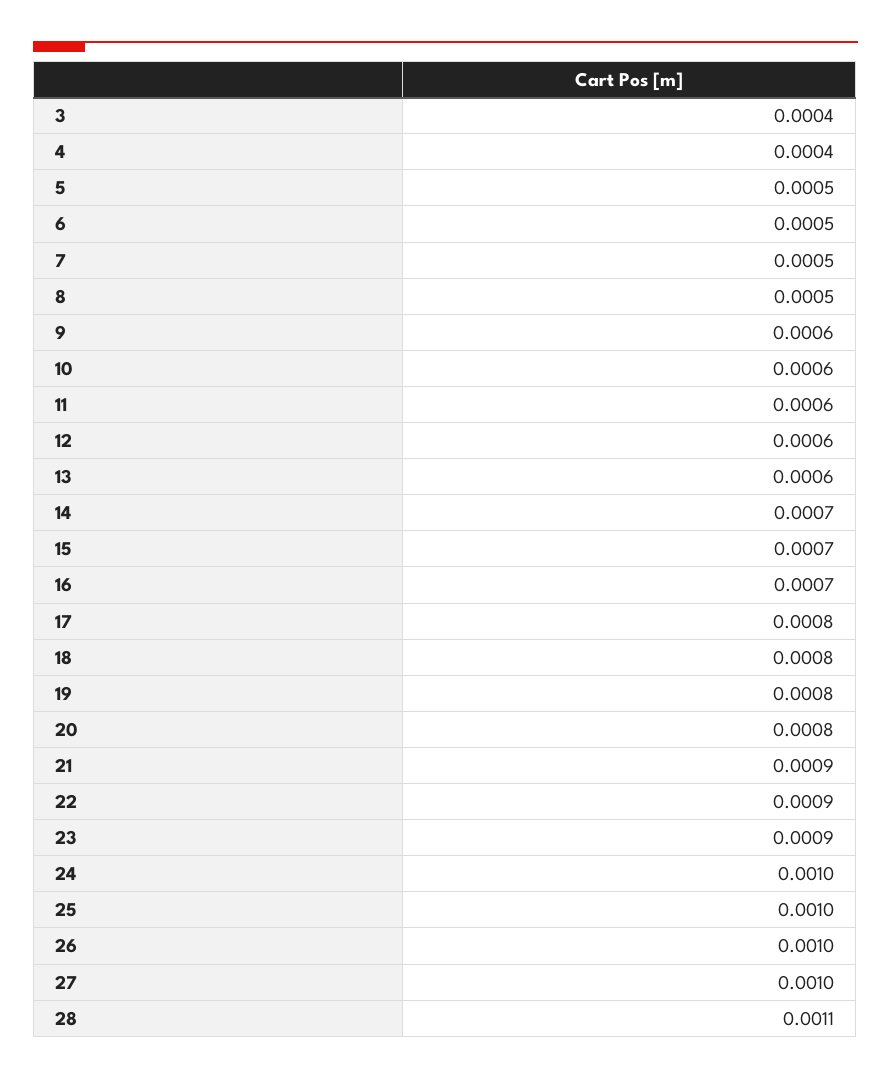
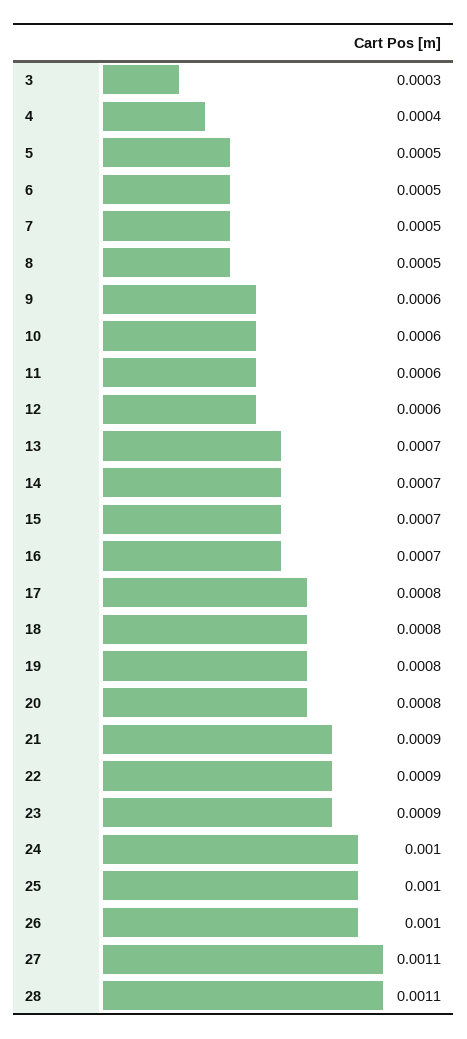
3: 0.0004 -> 0.0003
13: 0.0006 -> 0.0007
27: 0.001 -> 0.0011

